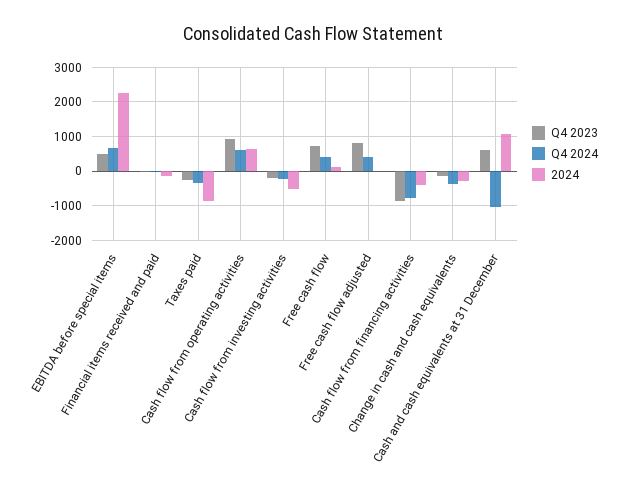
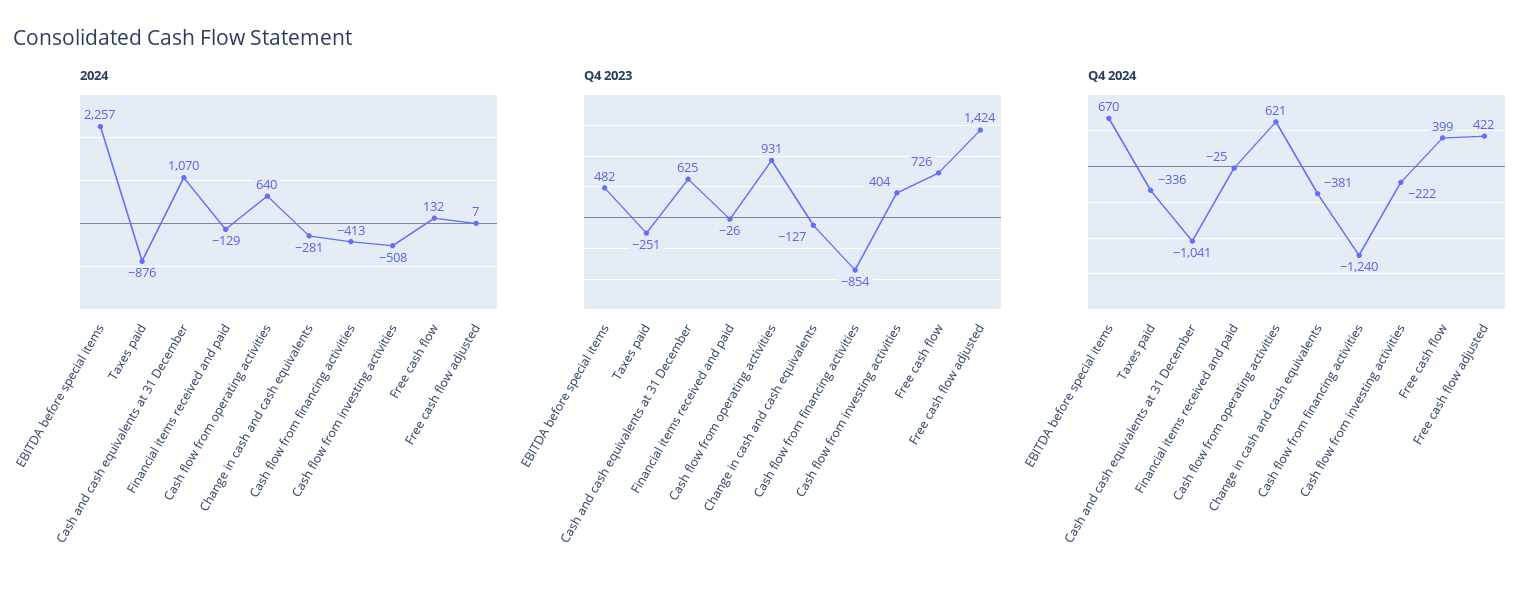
Q4 2023, Cash flow from investing activities: -200 -> 404
Q4 2023, Free cash flow adjusted: 800 -> 1424
Q4 2024, Cash flow from financing activities: -800 -> -1240

